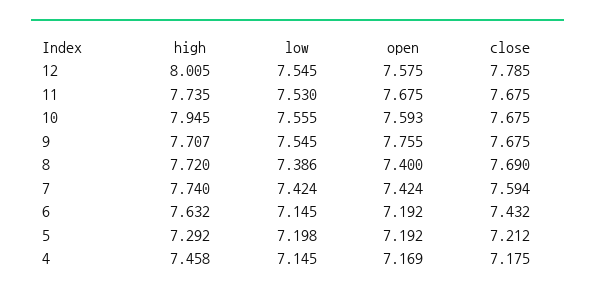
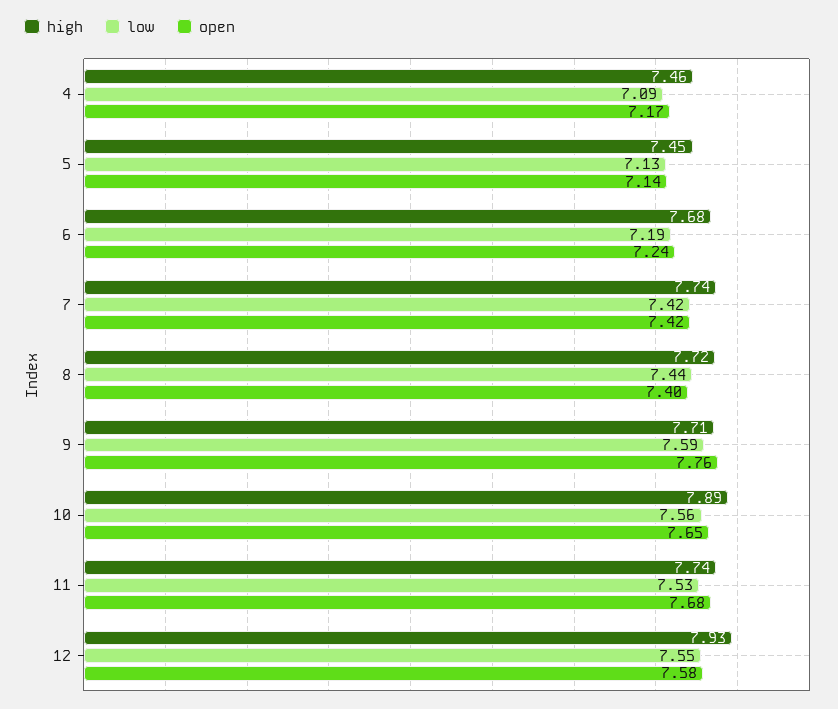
high, 12: 8.005 -> 7.93
close, 12: 7.785 -> none
close, 11: 7.675 -> none
high, 10: 7.945 -> 7.89
open, 10: 7.593 -> 7.65
close, 10: 7.675 -> none
low, 9: 7.545 -> 7.59
close, 9: 7.675 -> none
low, 8: 7.386 -> 7.44
close, 8: 7.69 -> none
close, 7: 7.594 -> none
high, 6: 7.632 -> 7.68
low, 6: 7.145 -> 7.19
open, 6: 7.192 -> 7.24
close, 6: 7.432 -> none
high, 5: 7.292 -> 7.45
low, 5: 7.198 -> 7.13
open, 5: 7.192 -> 7.14
close, 5: 7.212 -> none
low, 4: 7.145 -> 7.09
close, 4: 7.175 -> none

